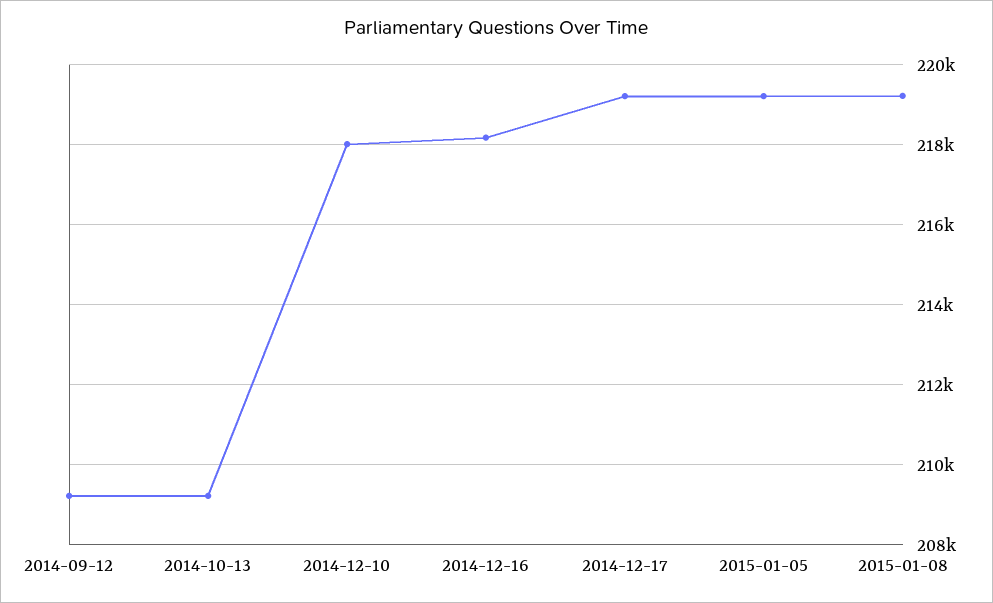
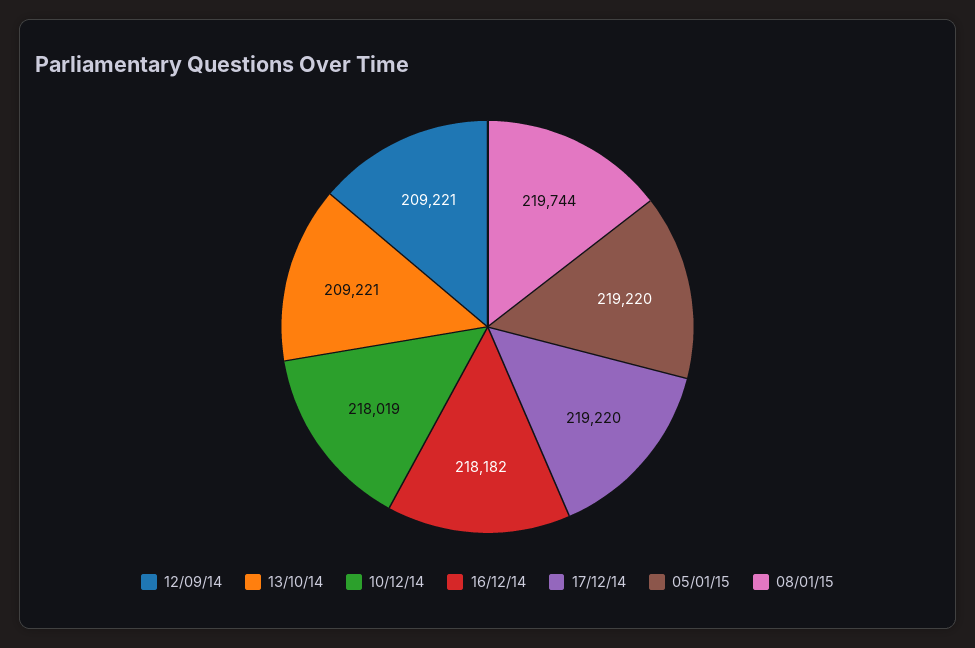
2015-01-08: 219200 -> 219744

